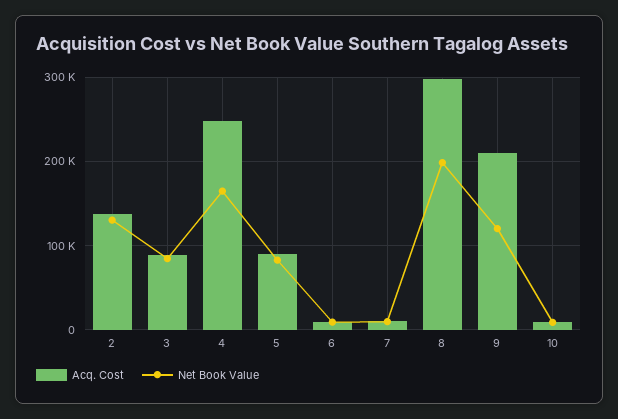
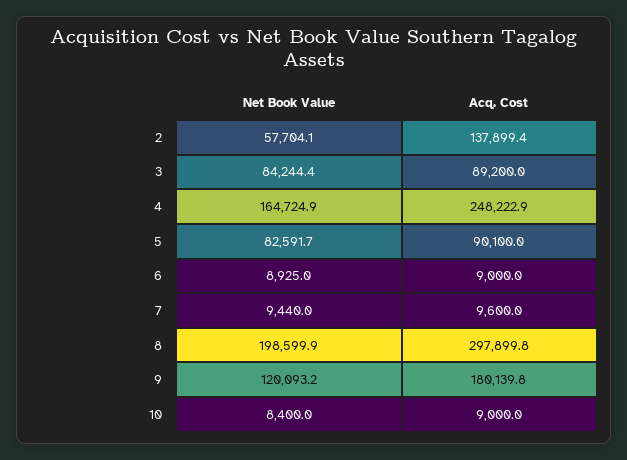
Net Book Value, 2: 130000 -> 57704.1
Acq. Cost, 9: 210000 -> 180139.8

